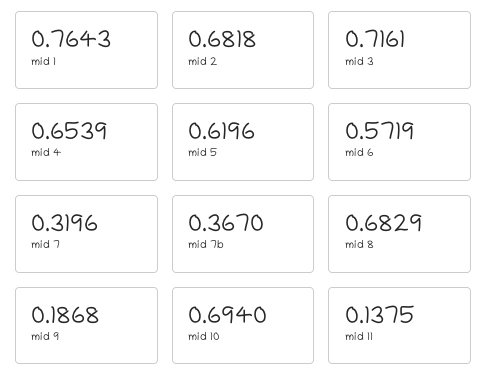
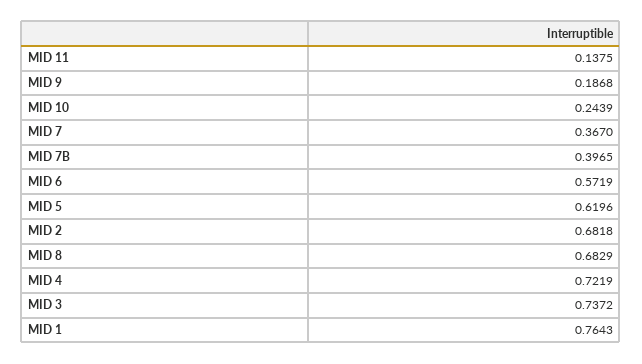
mid 3: 0.7161 -> 0.7372
mid 4: 0.6539 -> 0.7219
mid 7: 0.3196 -> 0.367
mid 7b: 0.367 -> 0.3965
mid 10: 0.694 -> 0.2439

